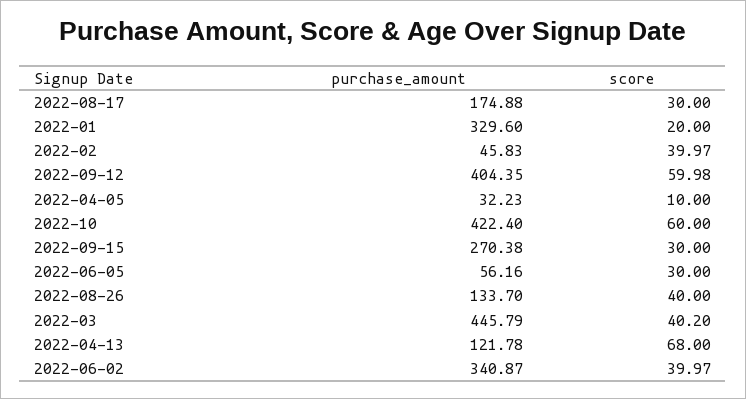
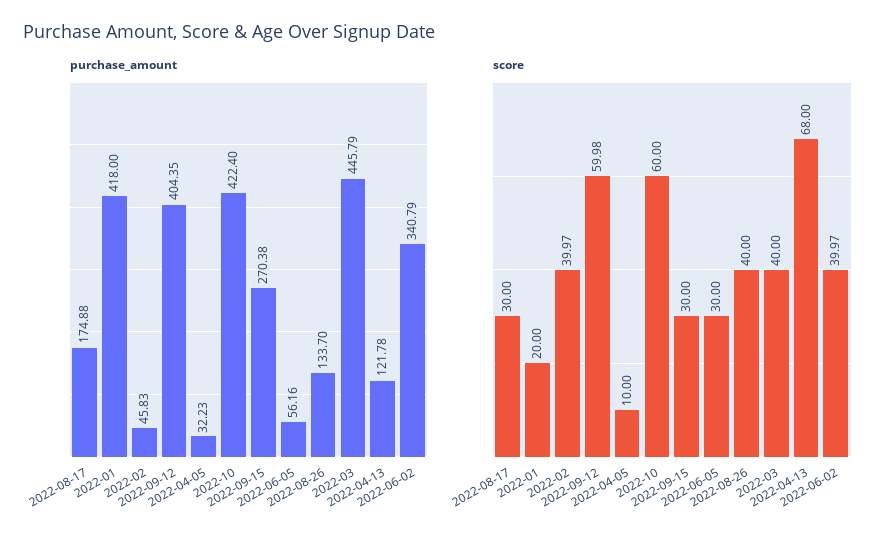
purchase_amount, 2022-01: 329.6 -> 418
score, 2022-03: 40.2 -> 40
purchase_amount, 2022-06-02: 340.87 -> 340.79

